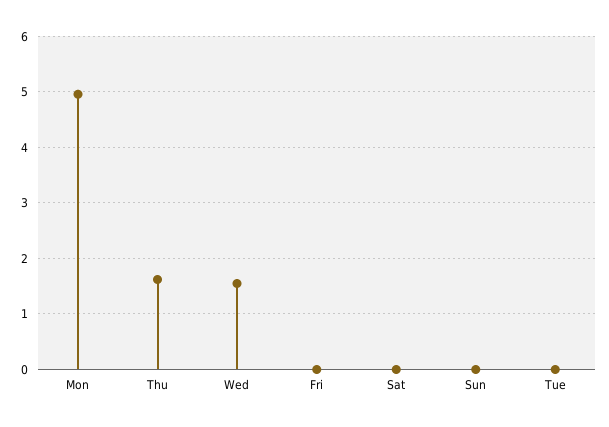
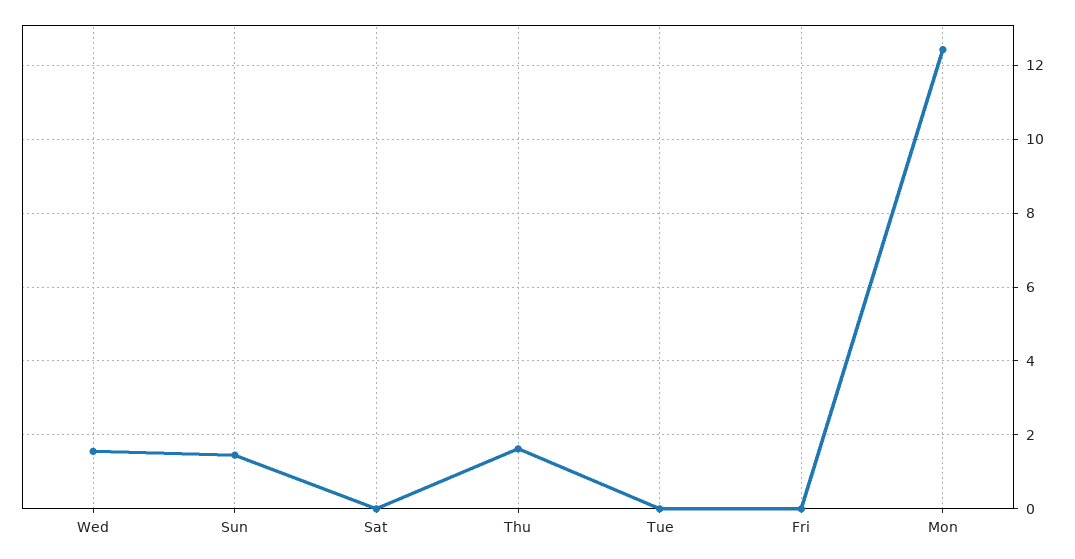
Mon: 5 -> 12.4
Sun: 0 -> 1.4

